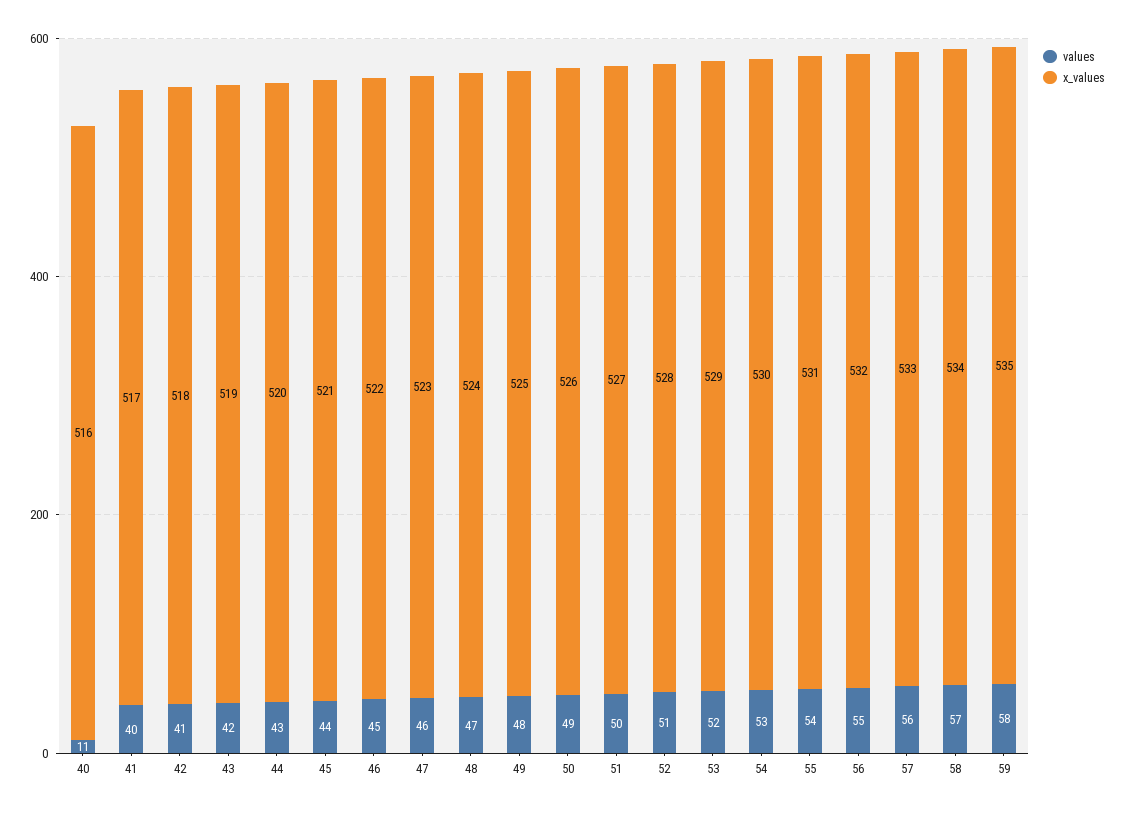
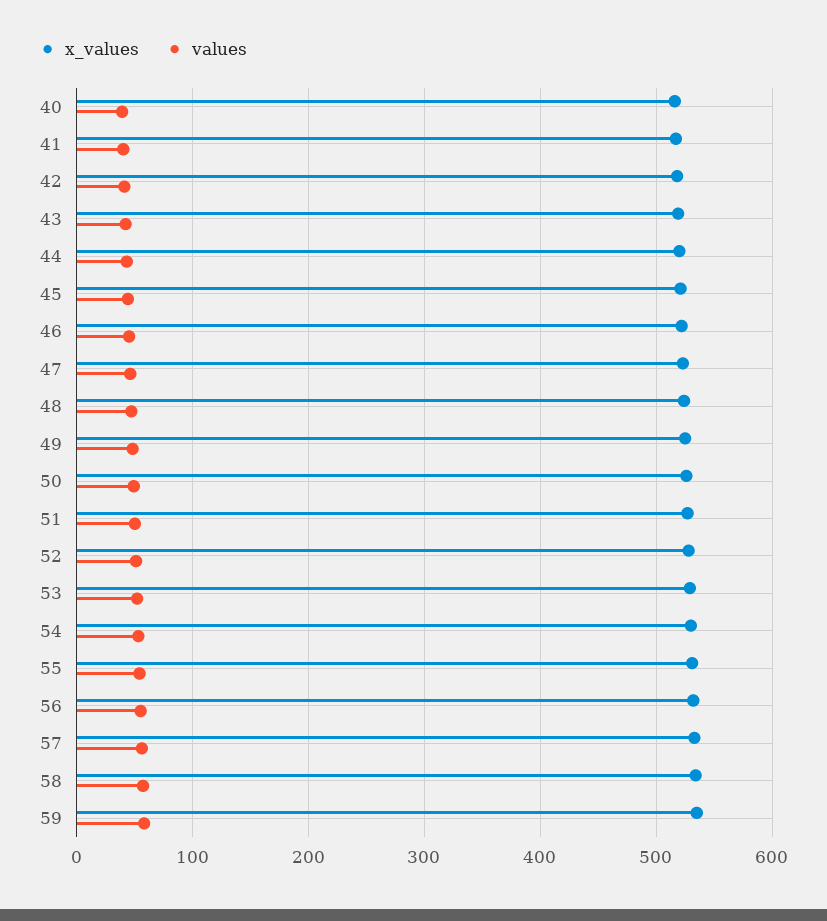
values, 40: 11 -> 40

